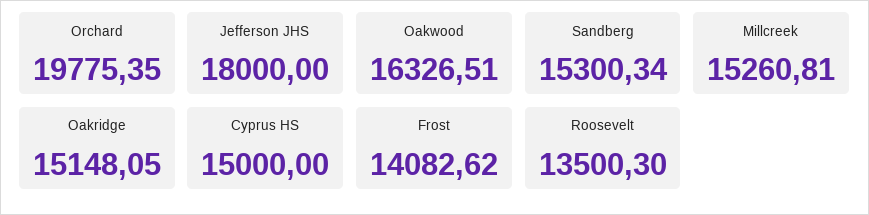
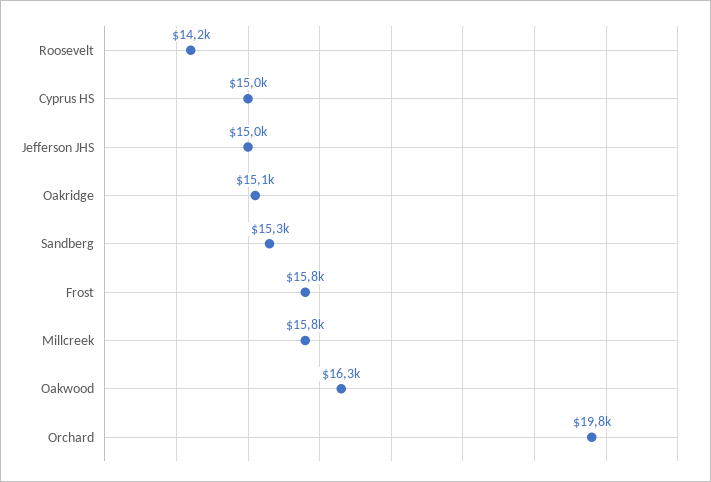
Jefferson JHS: 18000 -> 15000
Millcreek: 15260.81 -> 15800
Frost: 14082.62 -> 15800
Roosevelt: 13500.3 -> 14200

